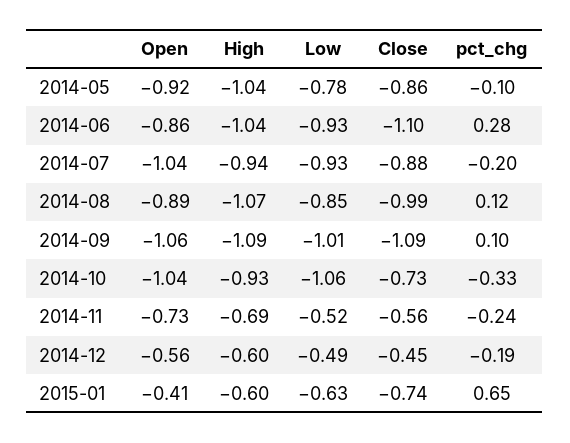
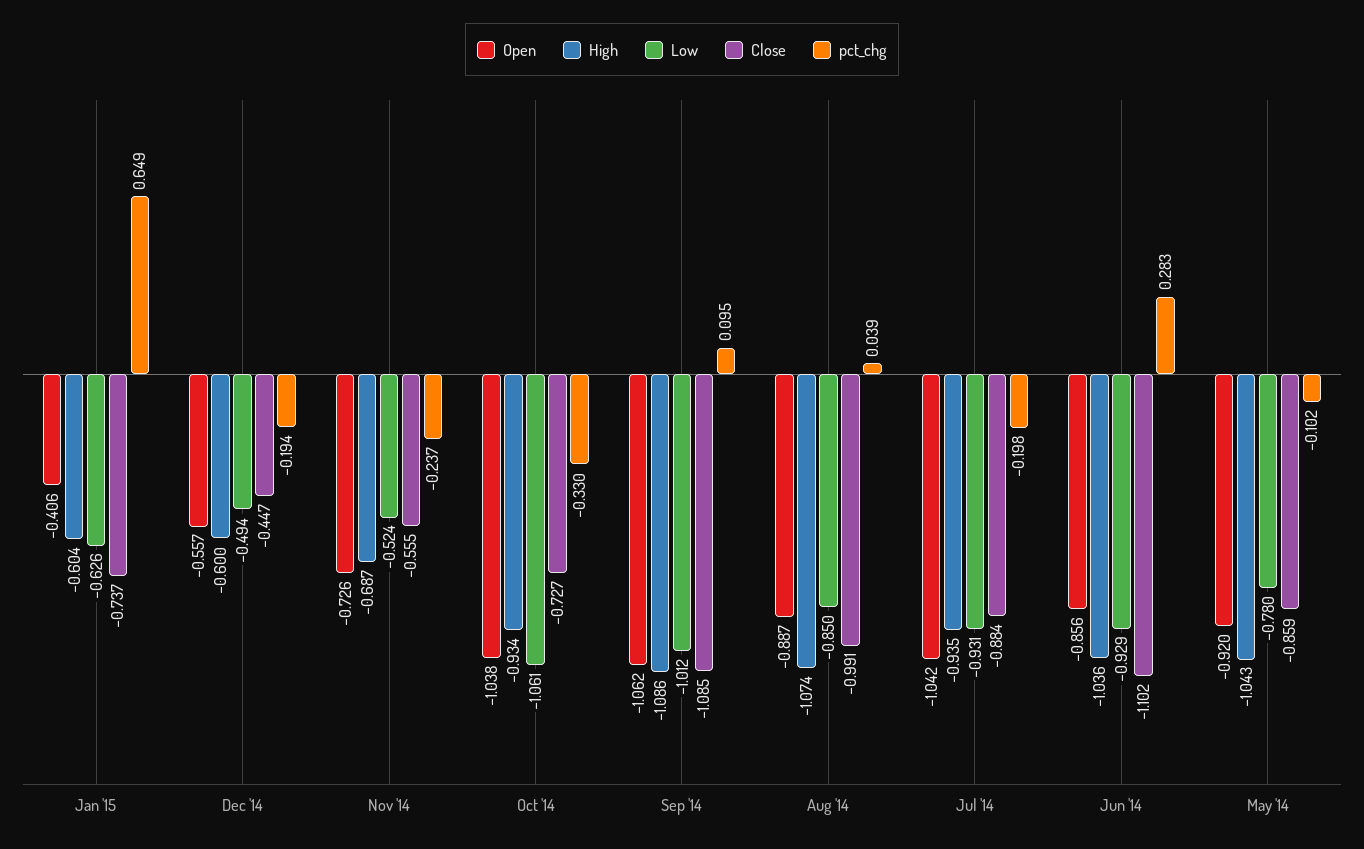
pct_chg, 2014-08: 0.12 -> 0.039

